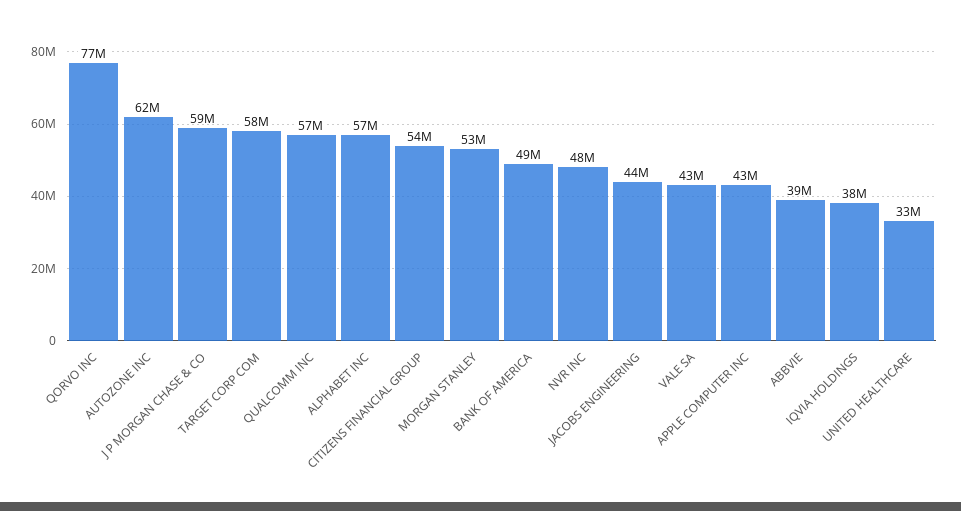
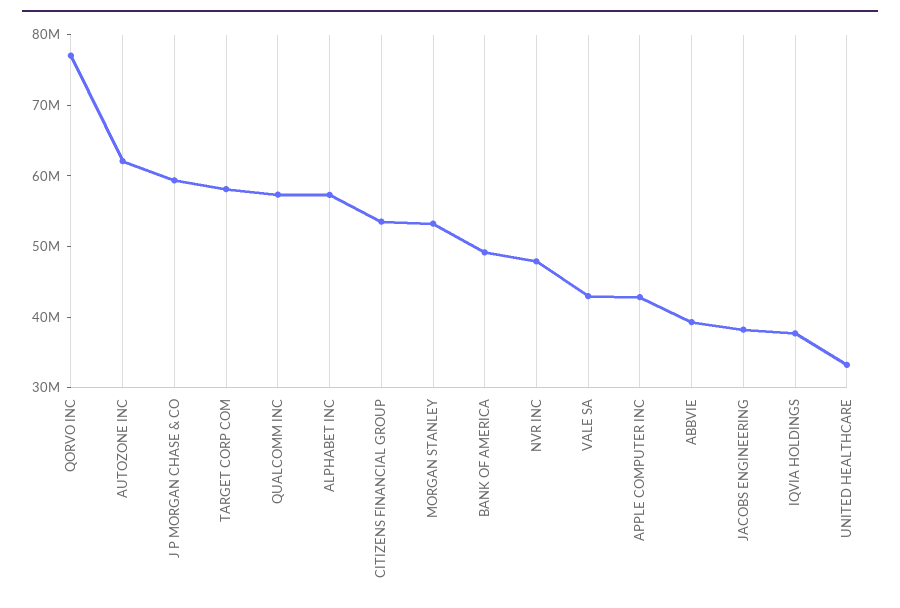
JACOBS ENGINEERING: 44000000 -> 38000000

